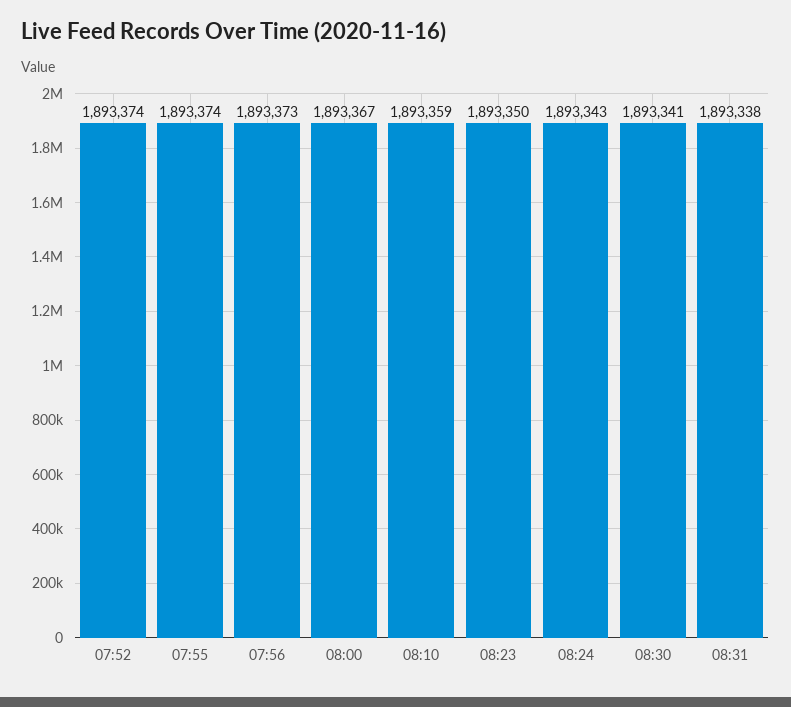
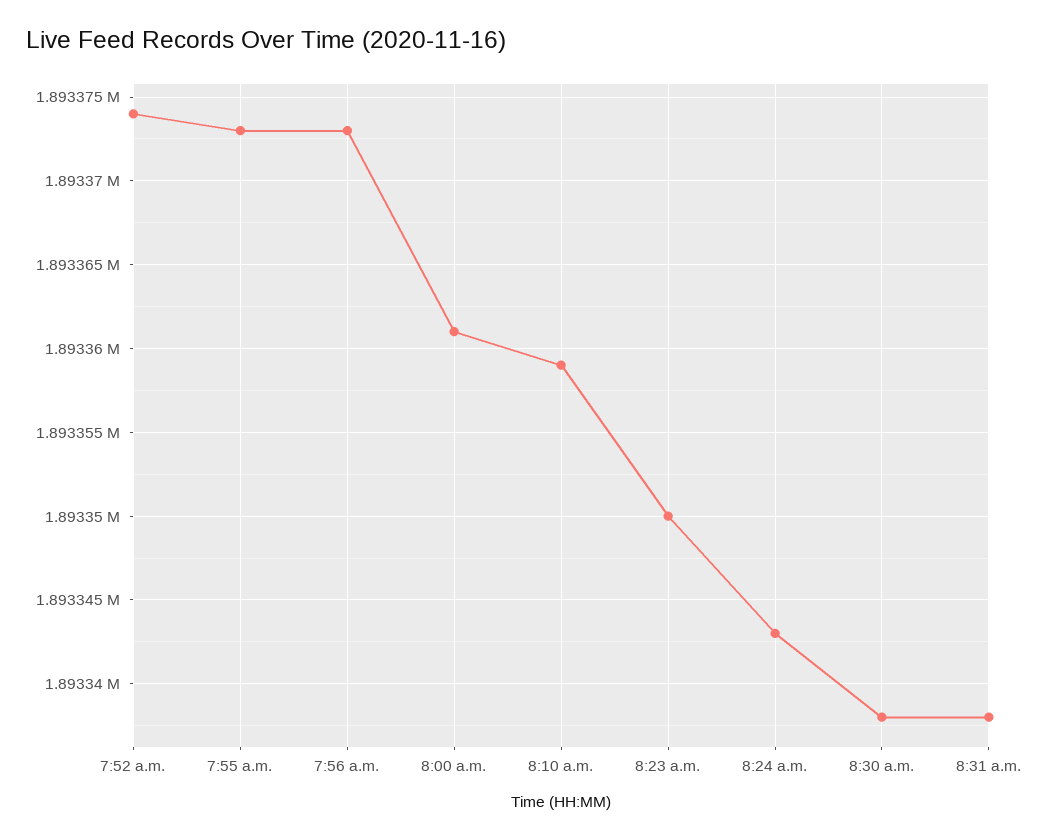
07:55: 1893374 -> 1893373
08:00: 1893367 -> 1893361
08:30: 1893341 -> 1893338

